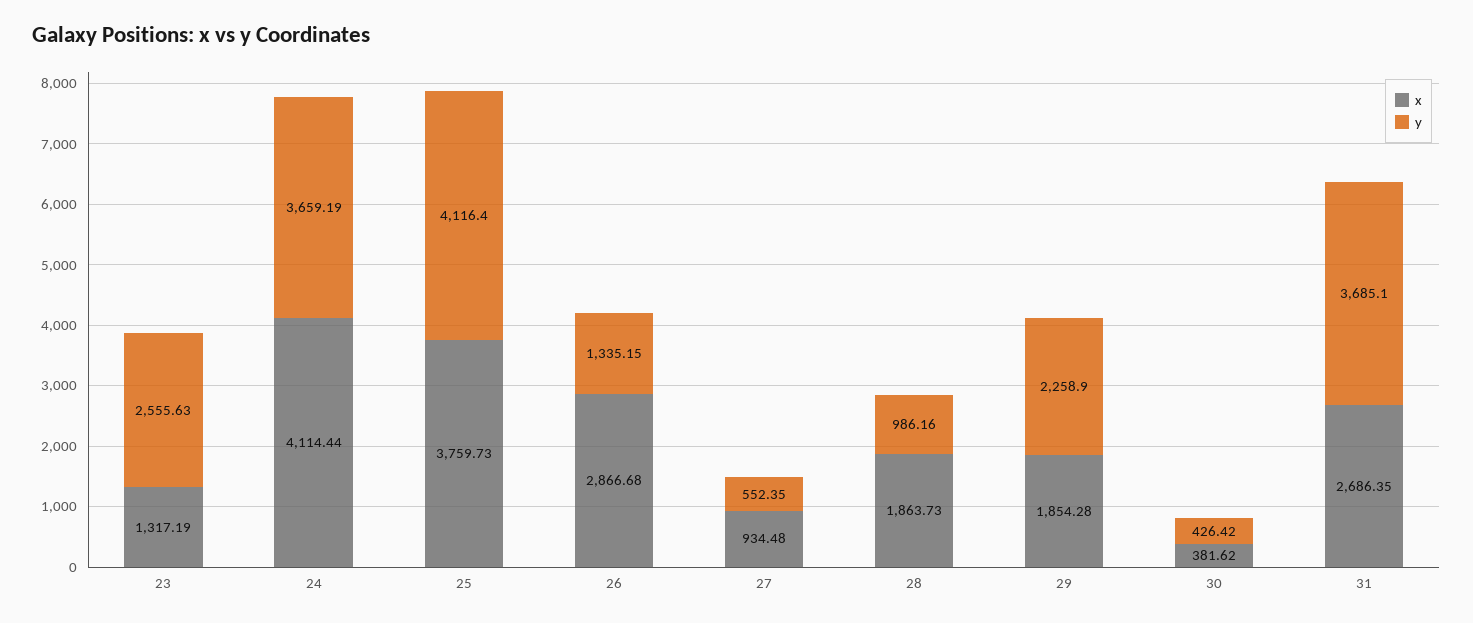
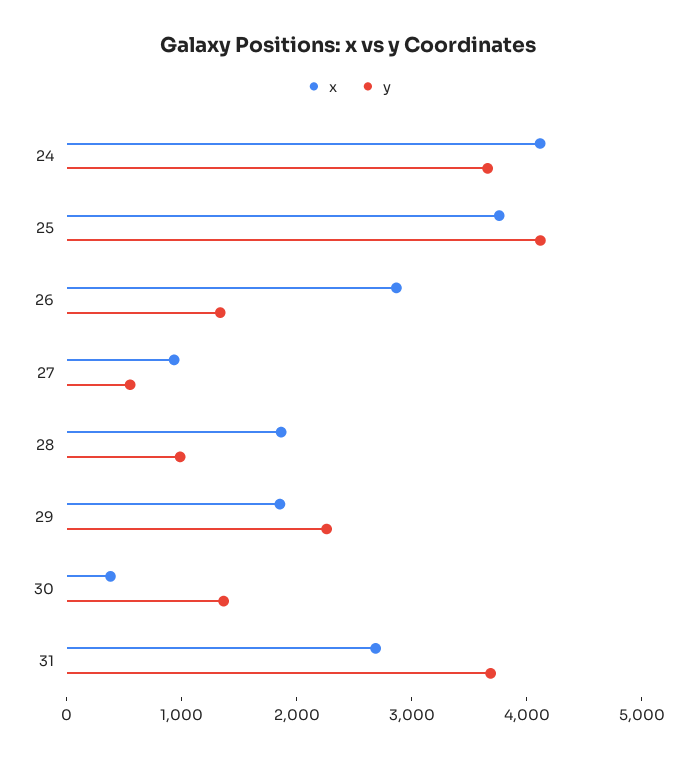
x, 23: 1317.19 -> none
y, 23: 2555.63 -> none
y, 30: 426.42 -> 1400

